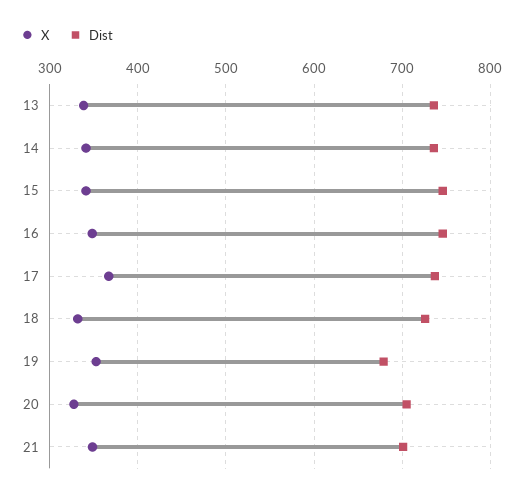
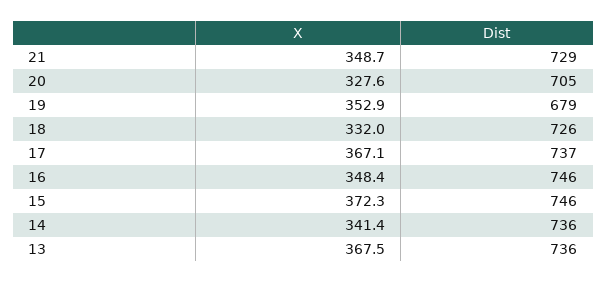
X, 13: 340 -> 367.5
X, 15: 340 -> 372.3
Dist, 21: 700 -> 729

